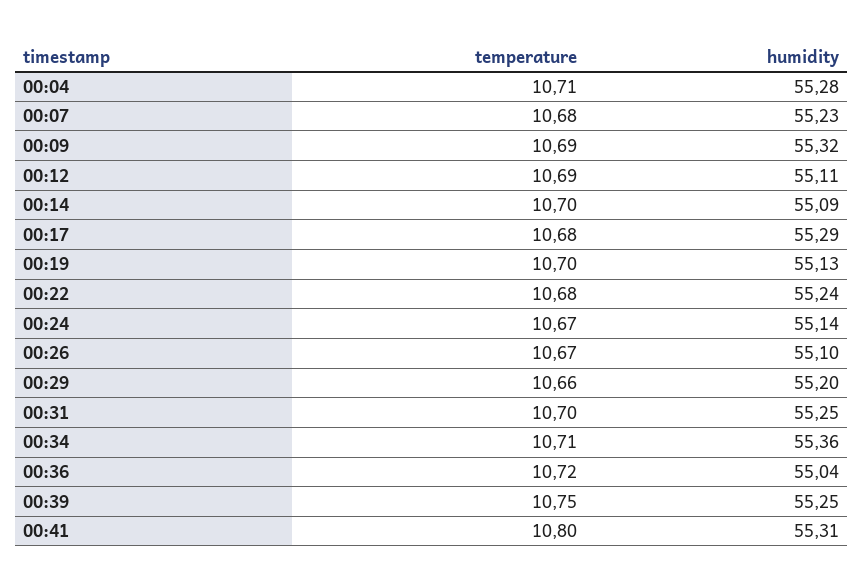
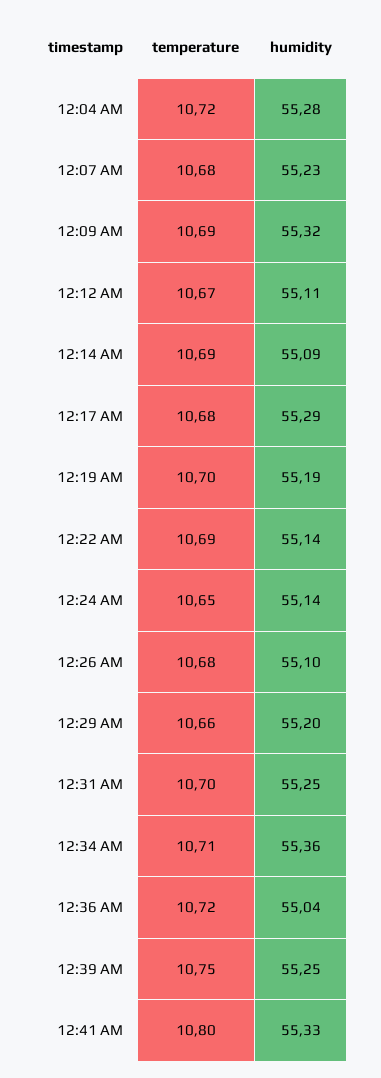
temperature, 00:04: 10.71 -> 10.72
temperature, 00:12: 10.69 -> 10.67
temperature, 00:14: 10.7 -> 10.69
humidity, 00:19: 55.13 -> 55.19
temperature, 00:22: 10.68 -> 10.69
humidity, 00:22: 55.24 -> 55.14
temperature, 00:24: 10.67 -> 10.65
temperature, 00:26: 10.67 -> 10.68
humidity, 00:41: 55.31 -> 55.33

